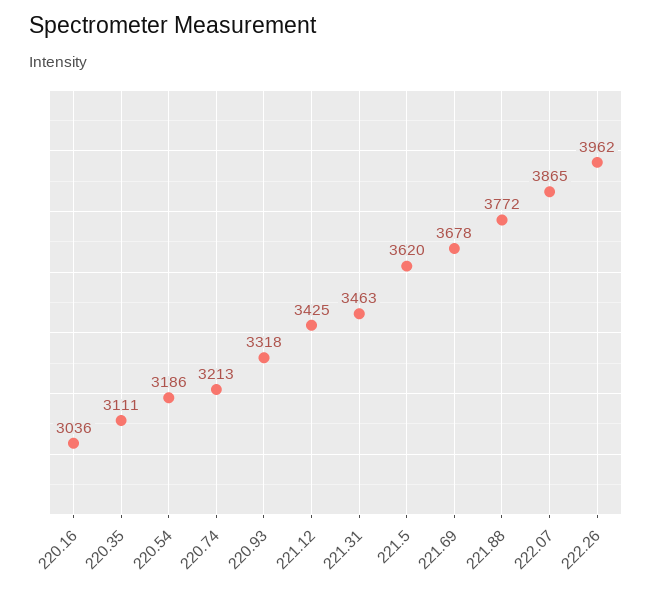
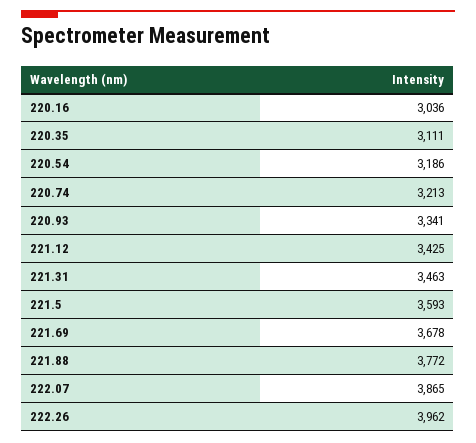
220.93: 3318 -> 3341
221.5: 3620 -> 3593

